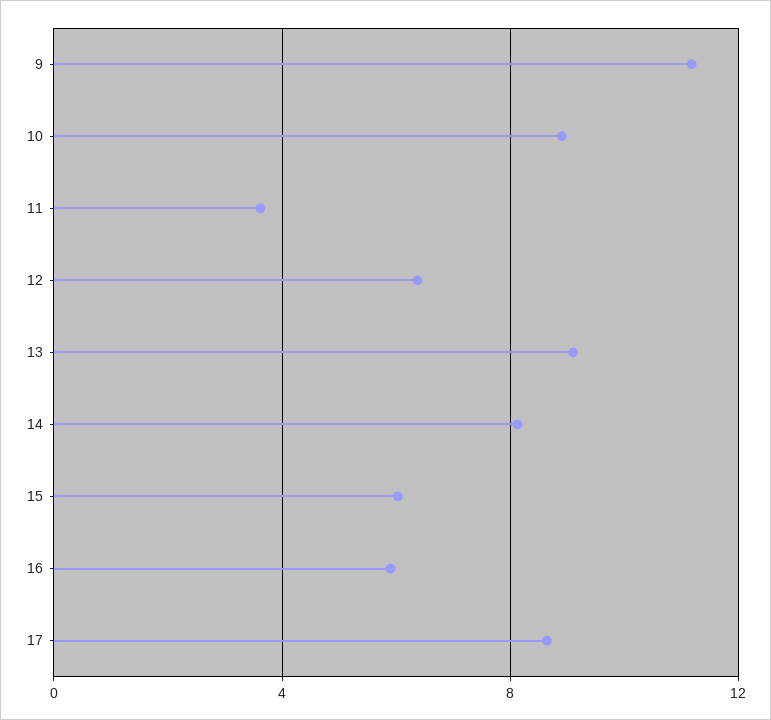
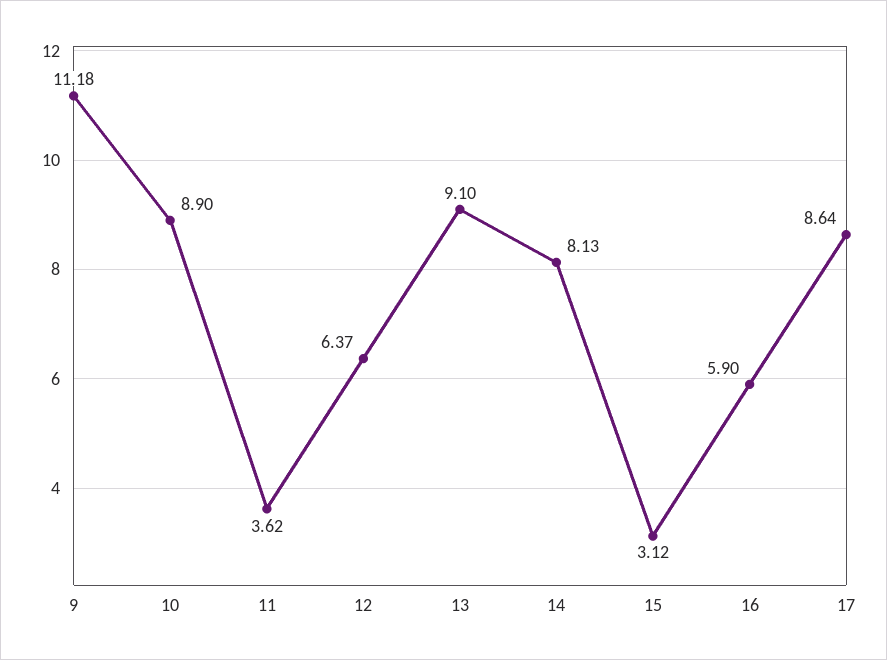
15: 6 -> 3.12

